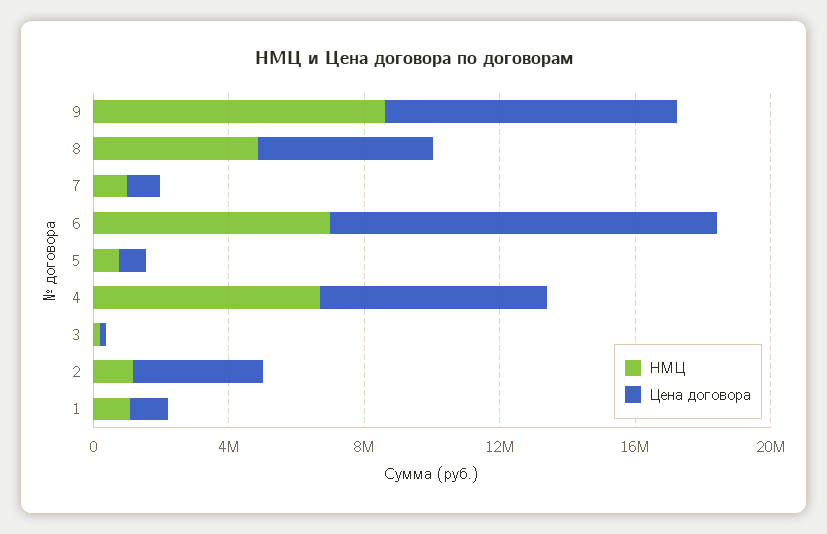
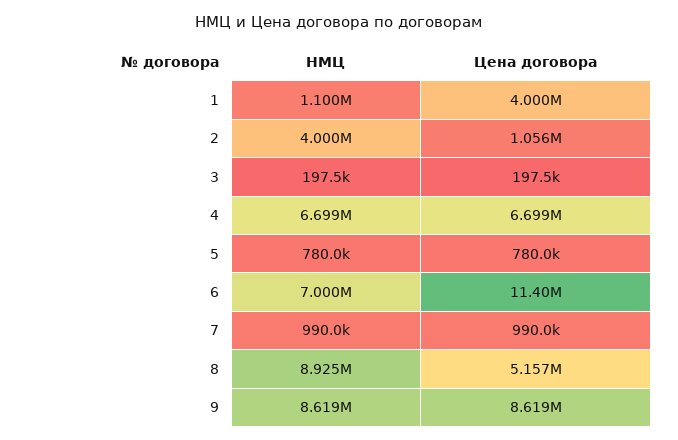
НМЦ, 8: 5000000 -> 8925000
НМЦ, 2: 1000000 -> 4000000
Цена договора, 2: 4000000 -> 1056000
Цена договора, 1: 1000000 -> 4000000

